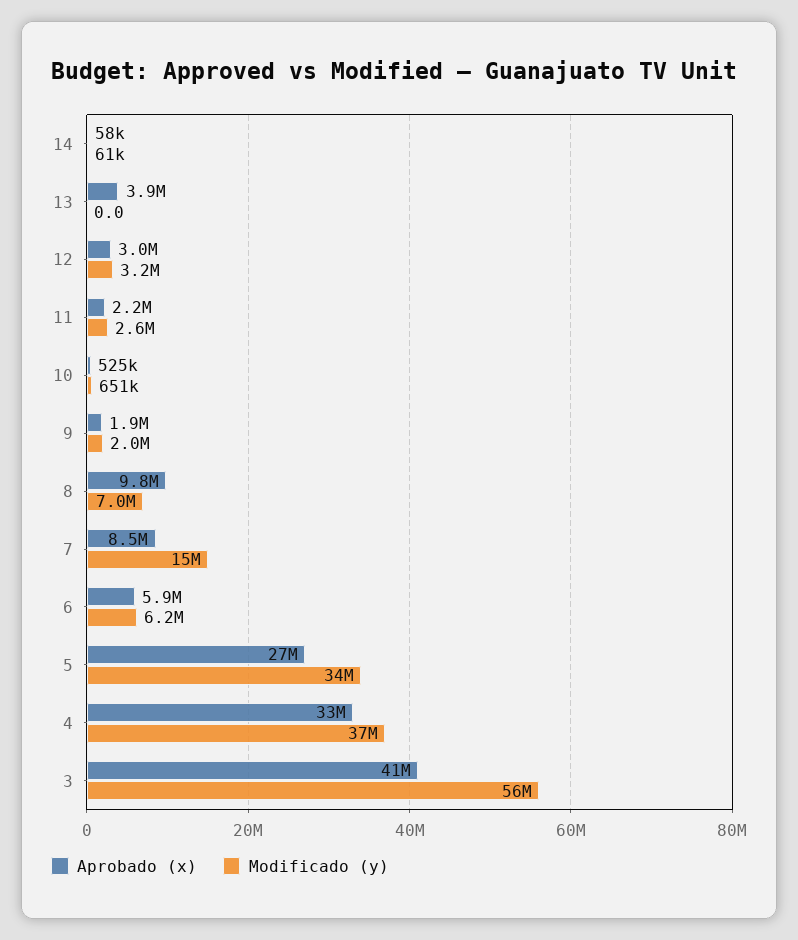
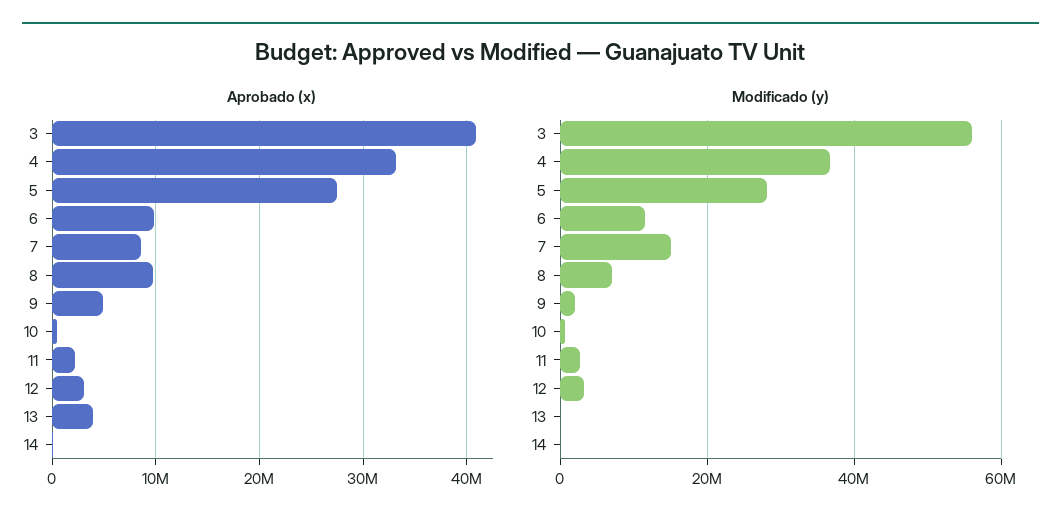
Aprobado (x), 9: 1900000 -> 5000000
Aprobado (x), 6: 5900000 -> 10000000
Modificado (y), 6: 6200000 -> 12000000
Modificado (y), 5: 34000000 -> 28000000

